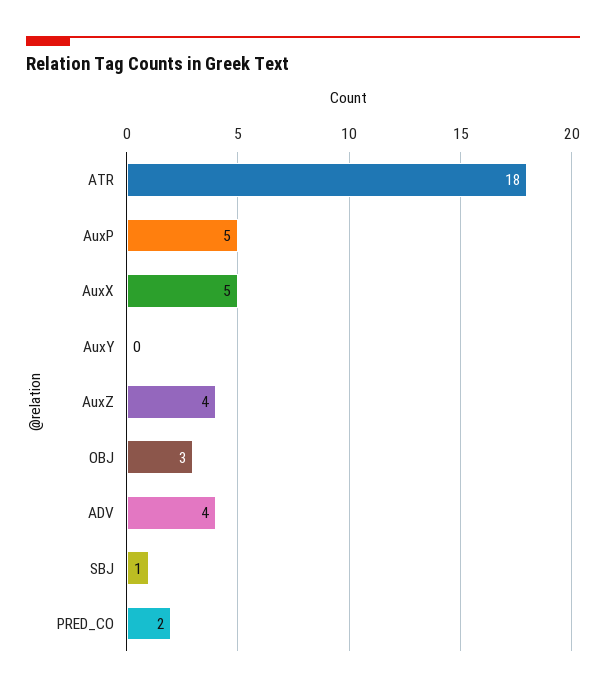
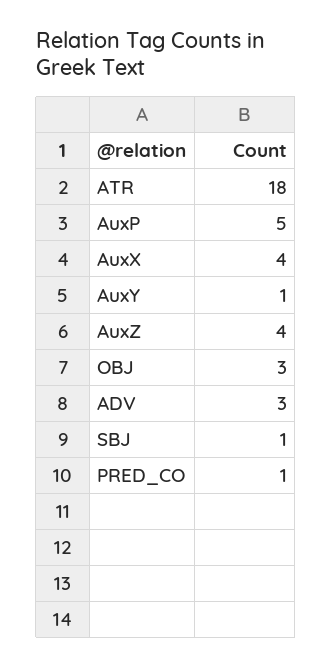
AuxX: 5 -> 4
AuxY: 0 -> 1
ADV: 4 -> 3
PRED_CO: 2 -> 1

